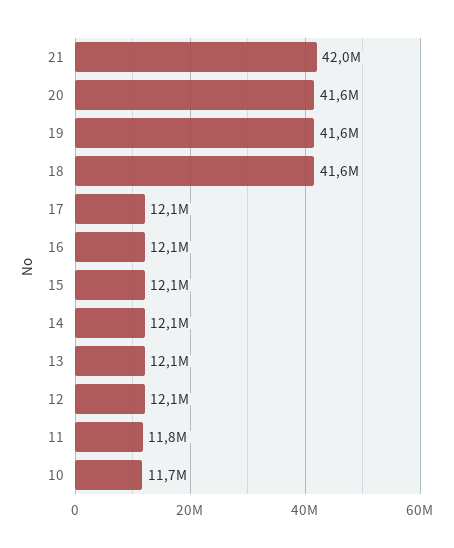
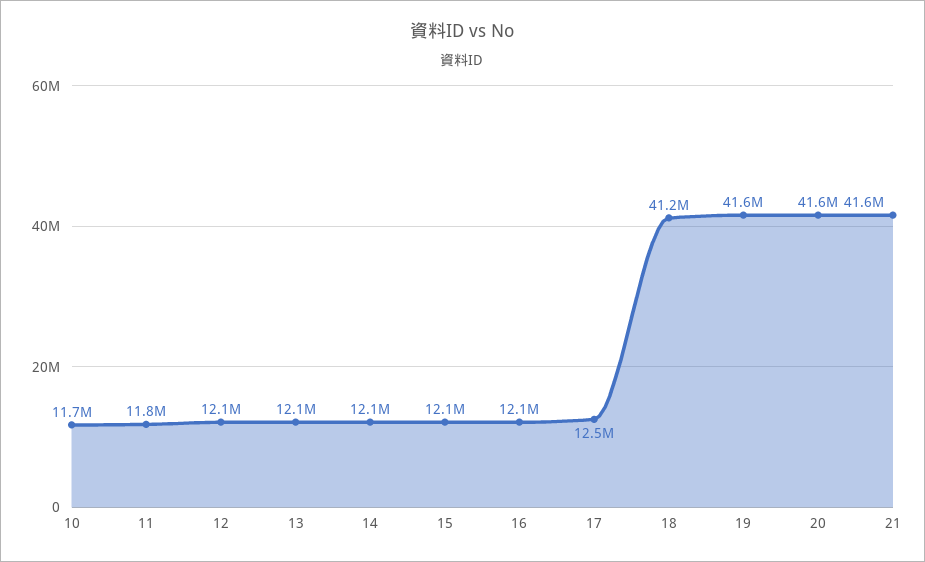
21: 42000000 -> 41600000
18: 41600000 -> 41200000
17: 12100000 -> 12500000

